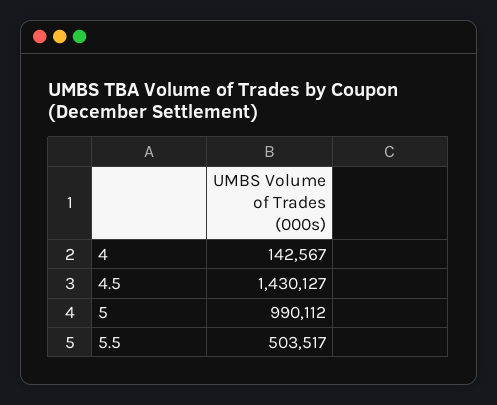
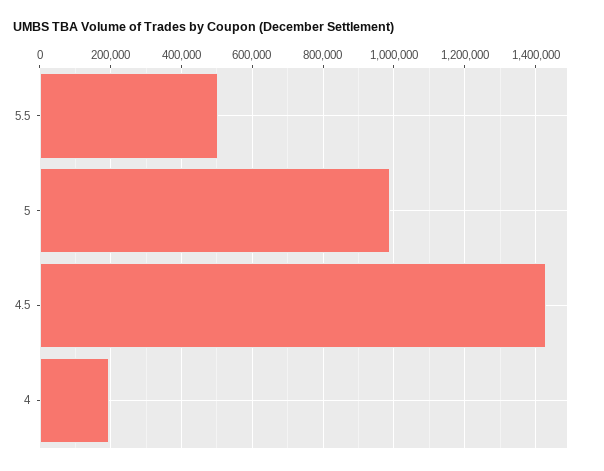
4: 142567 -> 200000

